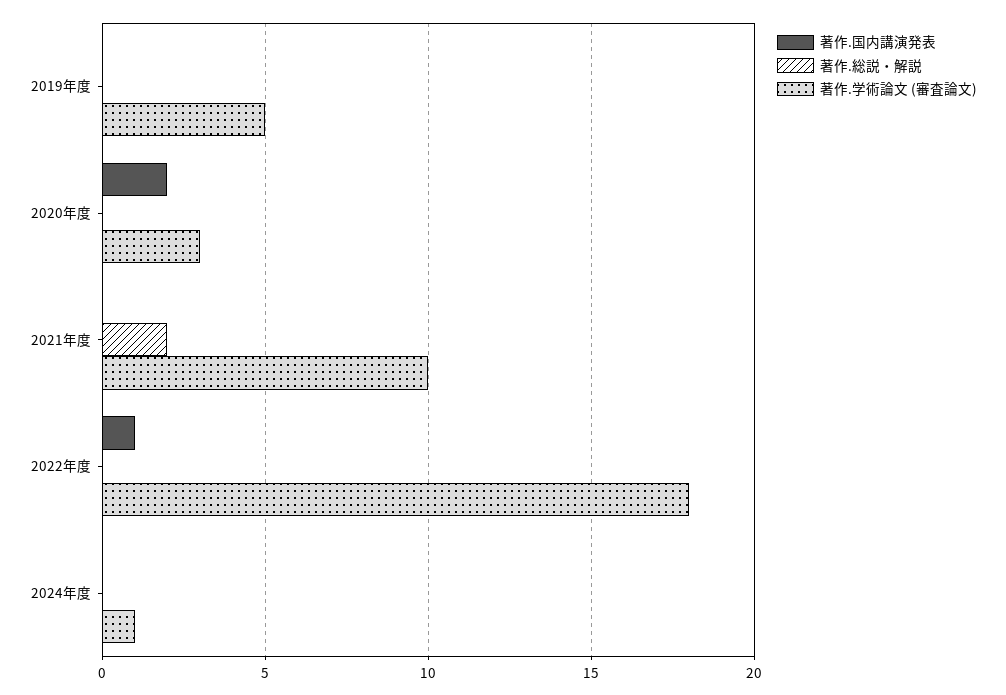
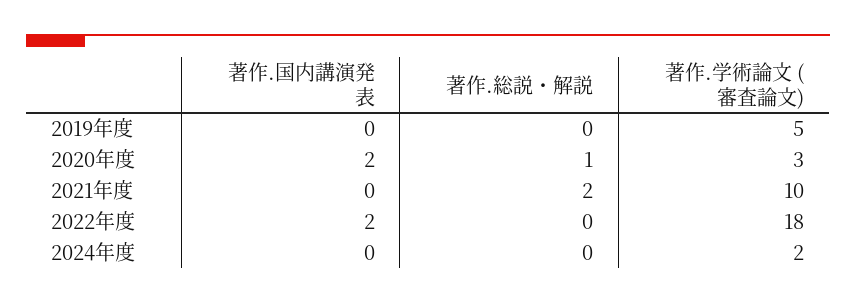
著作.総説・解説, 2020年度: 0 -> 1
著作.国内講演発表, 2022年度: 1 -> 2
著作.学術論文 (審査論文), 2024年度: 1 -> 2

